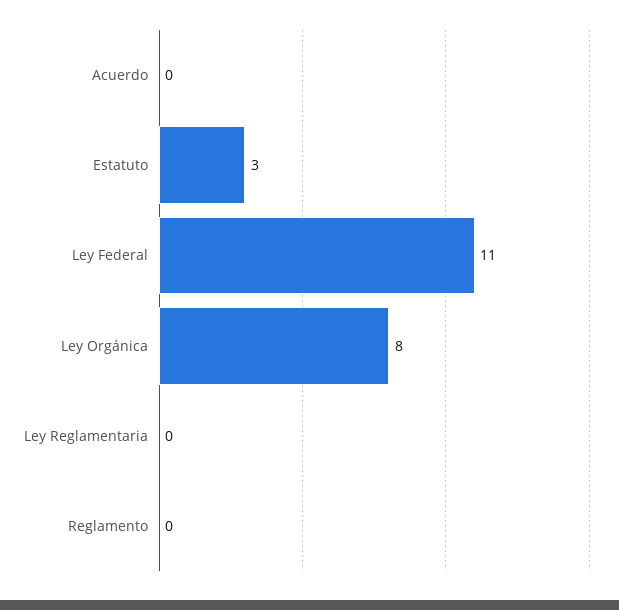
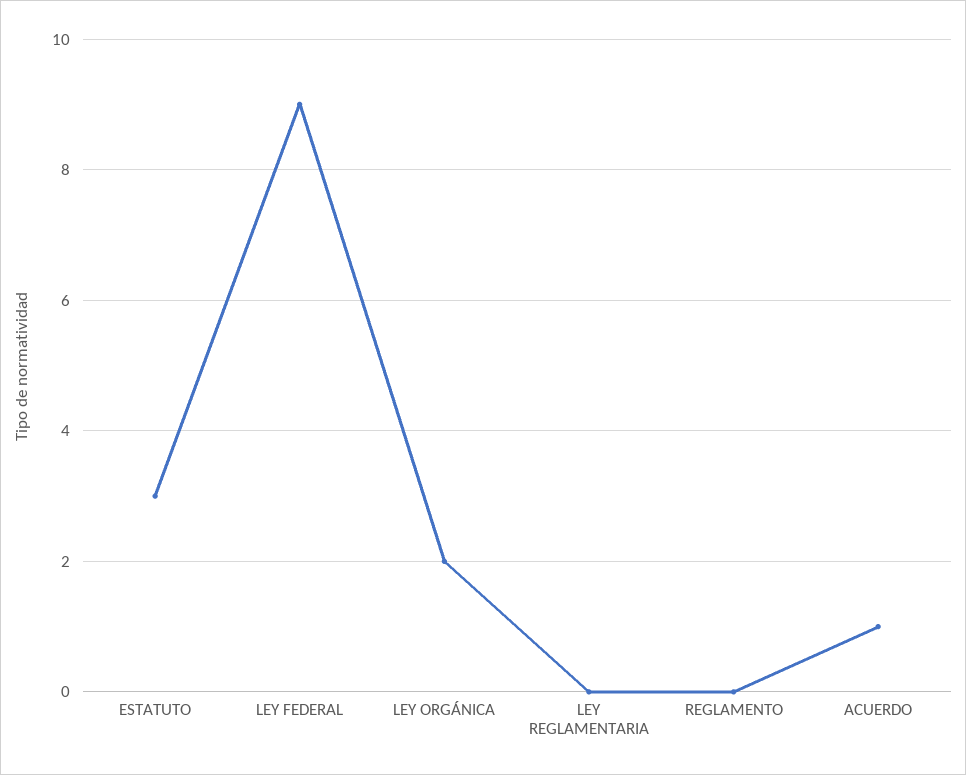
Acuerdo: 0 -> 1
Ley Federal: 11 -> 9
Ley Orgánica: 8 -> 2

